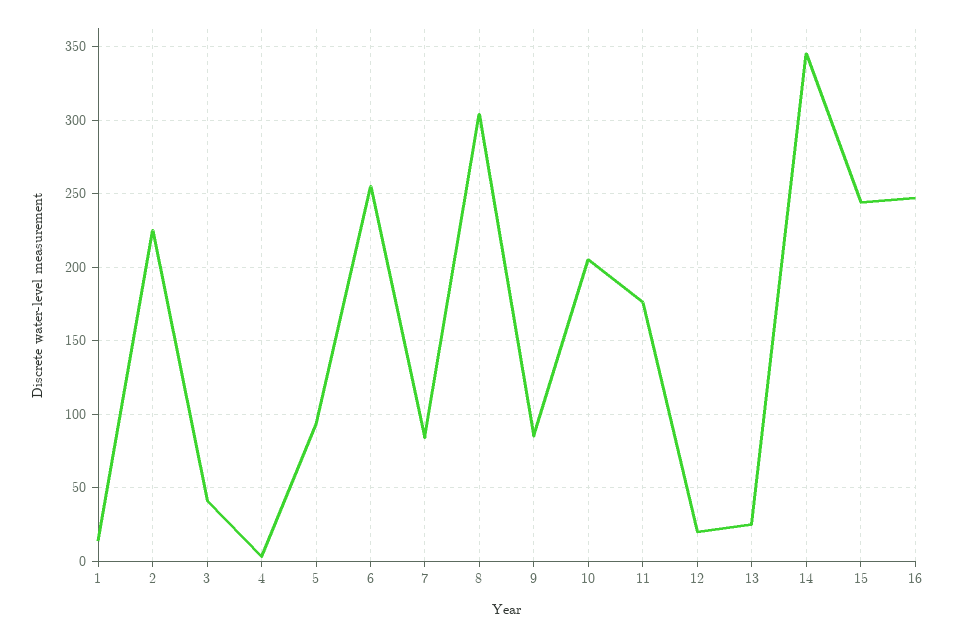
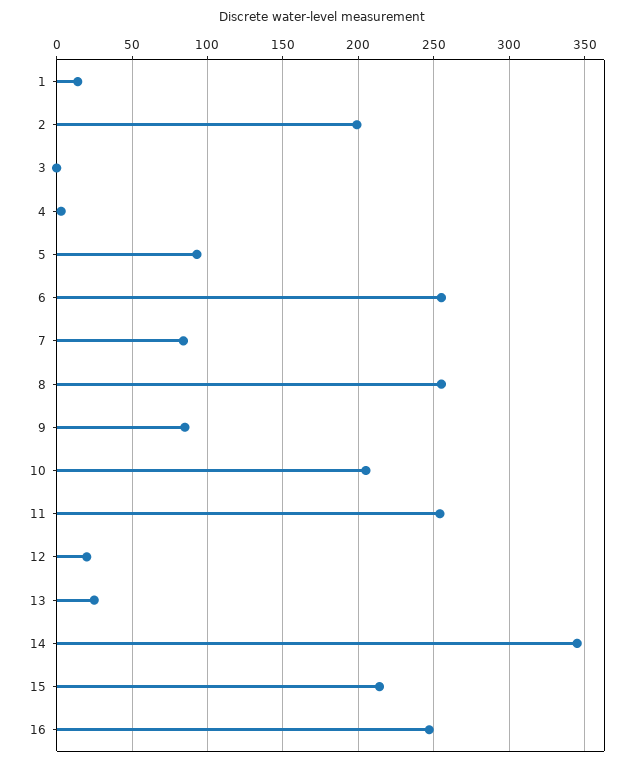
2: 225 -> 200
3: 40 -> 0
8: 305 -> 255
11: 175 -> 255
15: 245 -> 215

